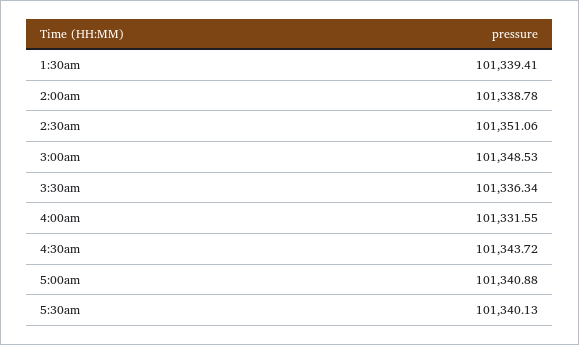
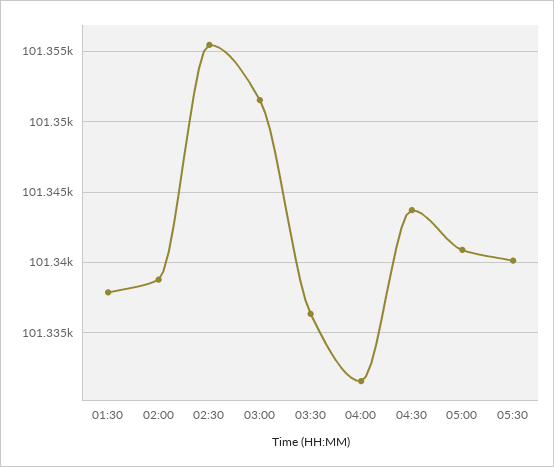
1:30am: 101339.41 -> 101338
2:30am: 101351.06 -> 101355.5
3:00am: 101348.53 -> 101351.5

